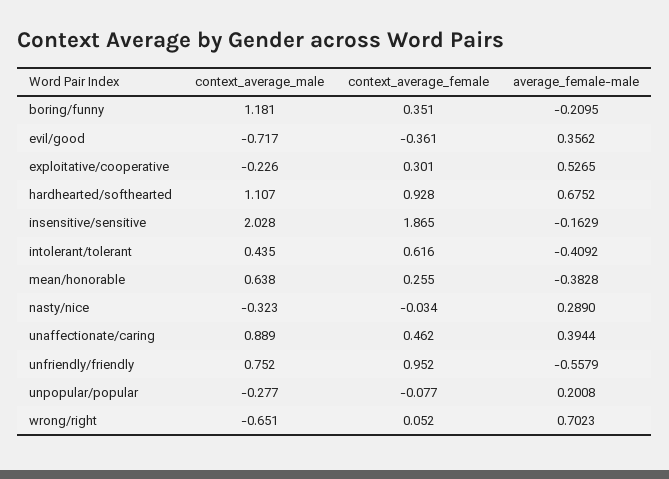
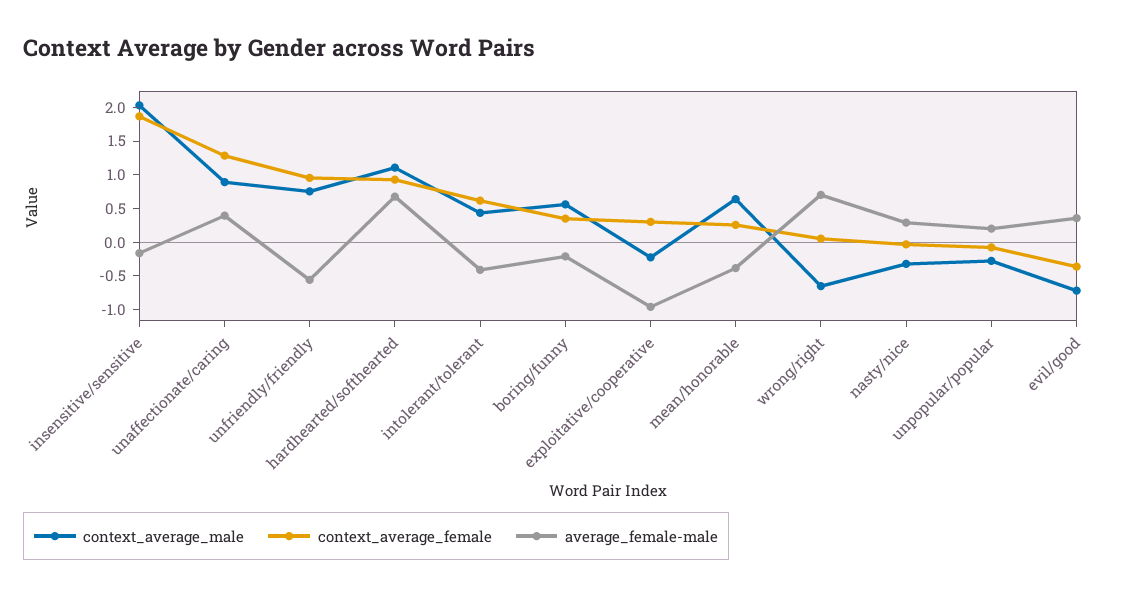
context_average_male, boring/funny: 1.181 -> 0.5
average_female-male, exploitative/cooperative: 0.5265 -> -1
context_average_female, unaffectionate/caring: 0.462 -> 1.25

